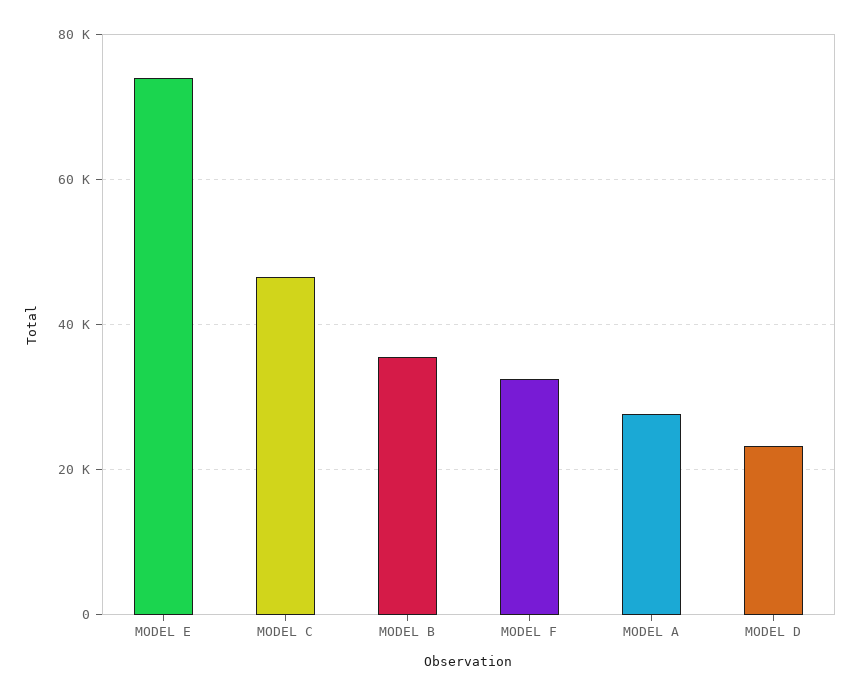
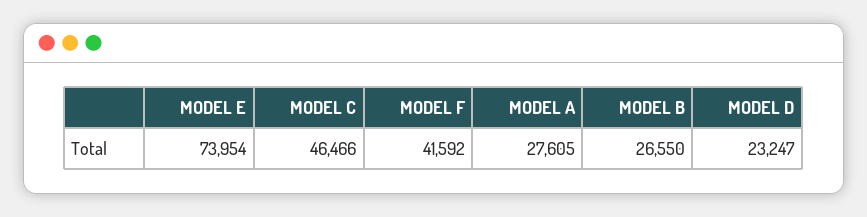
MODEL B: 36000 -> 26550
MODEL F: 32000 -> 41592

